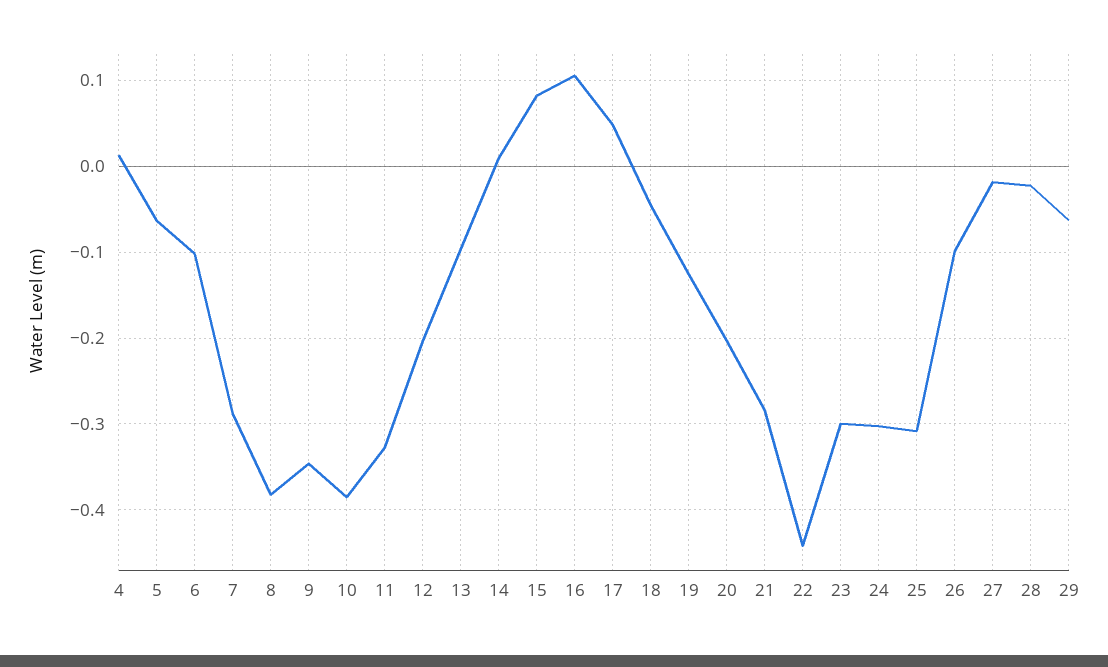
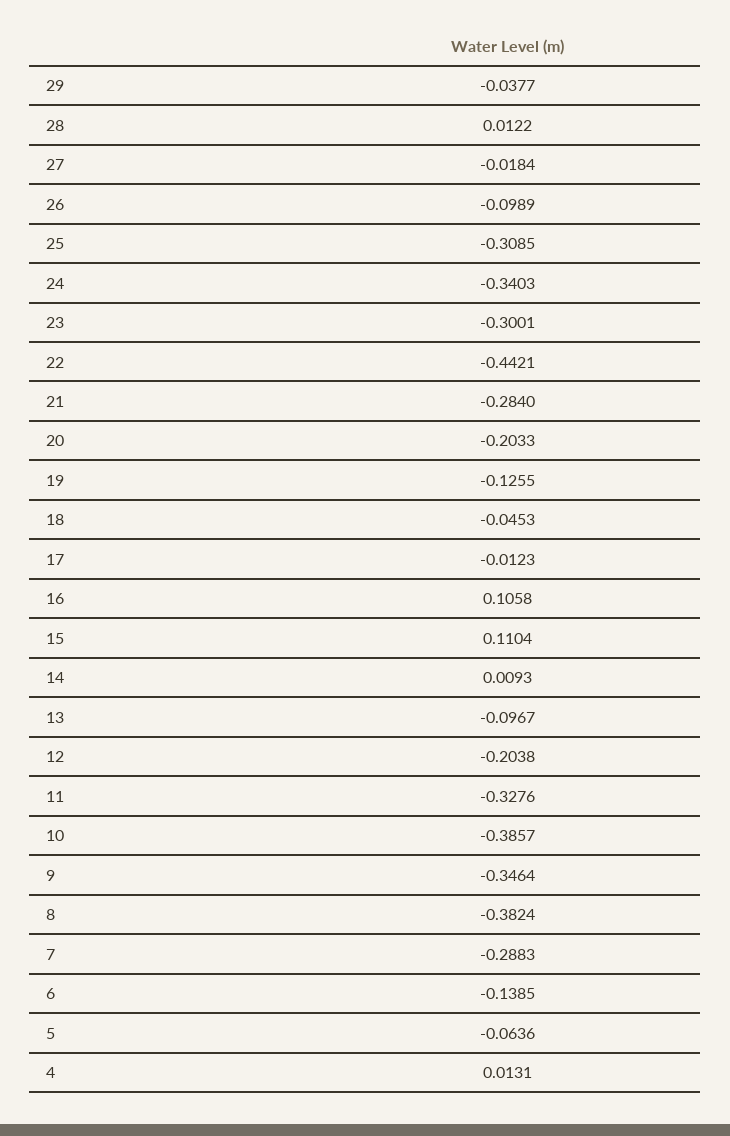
6: -0.1 -> -0.1385
15: 0.08 -> 0.1104
17: 0.05 -> -0.0123
24: -0.3 -> -0.3403
28: -0.02 -> 0.0122
29: -0.06 -> -0.0377

